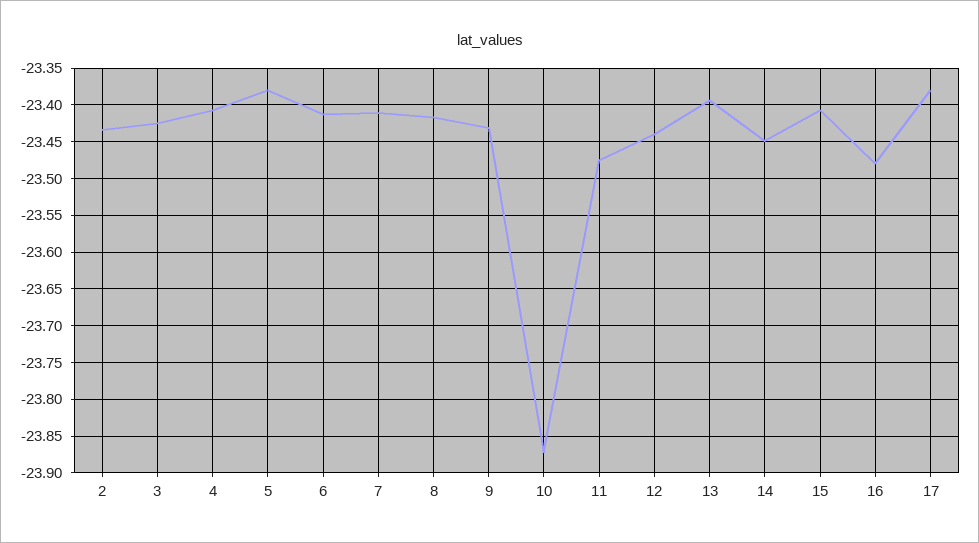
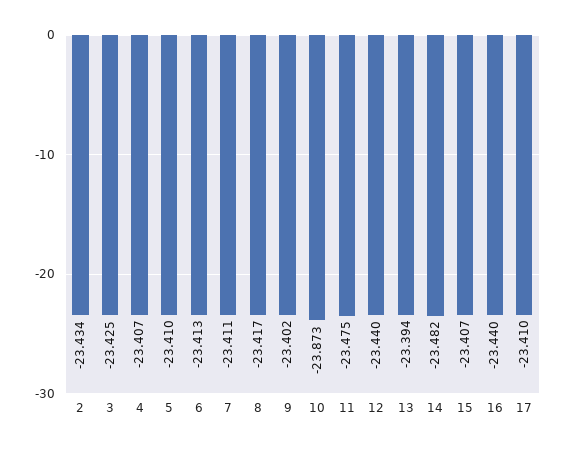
5: -23.38 -> -23.41
9: -23.43 -> -23.402
14: -23.45 -> -23.482
16: -23.48 -> -23.44
17: -23.38 -> -23.41

